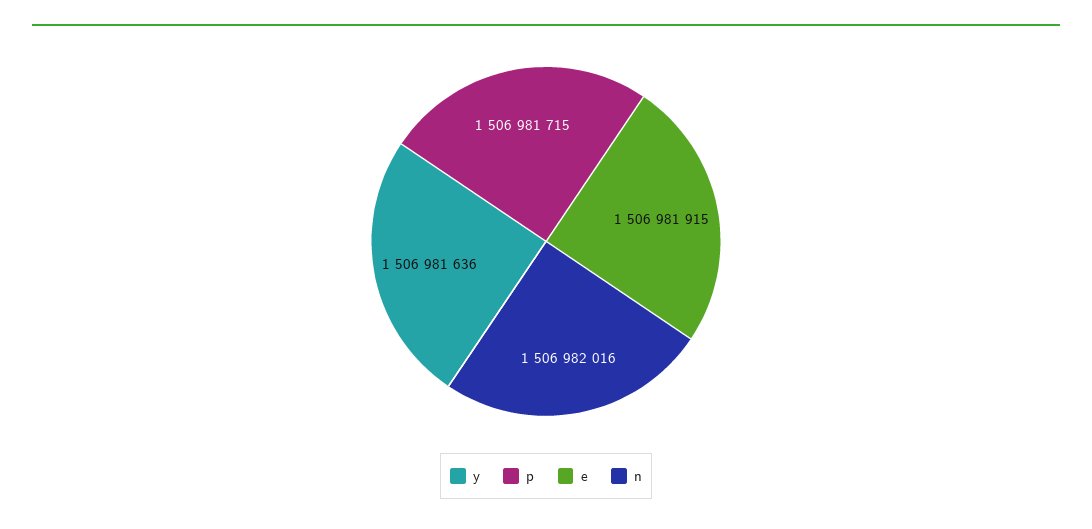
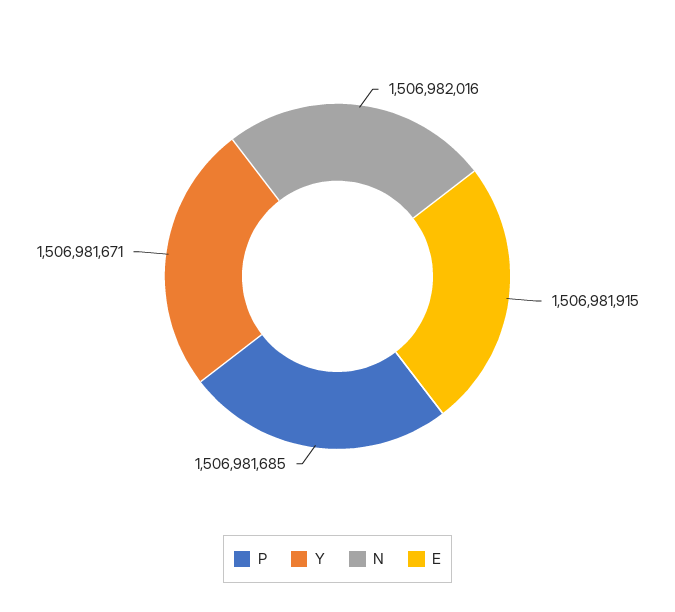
y: 1506981636 -> 1506981671
p: 1506981715 -> 1506981685

